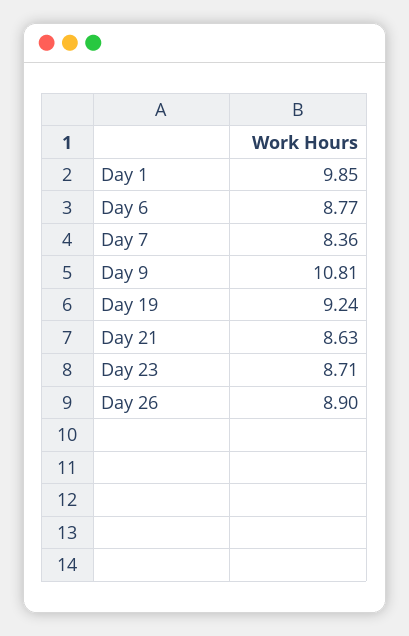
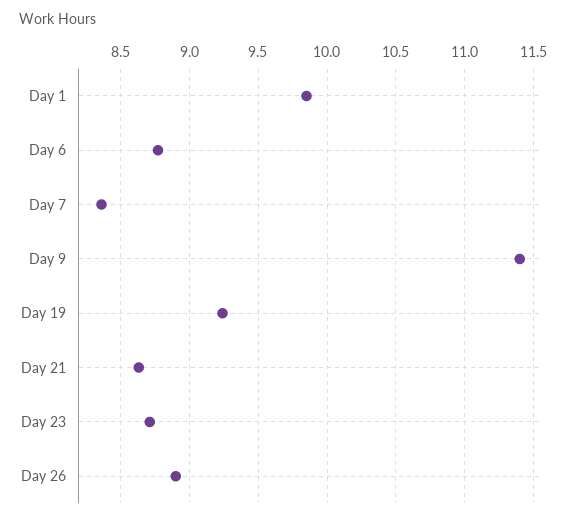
Day 9: 10.81 -> 11.4

